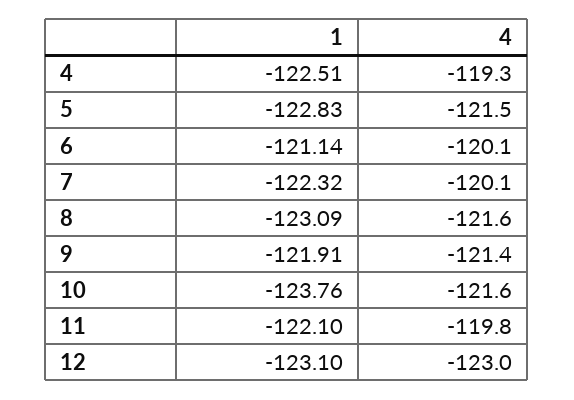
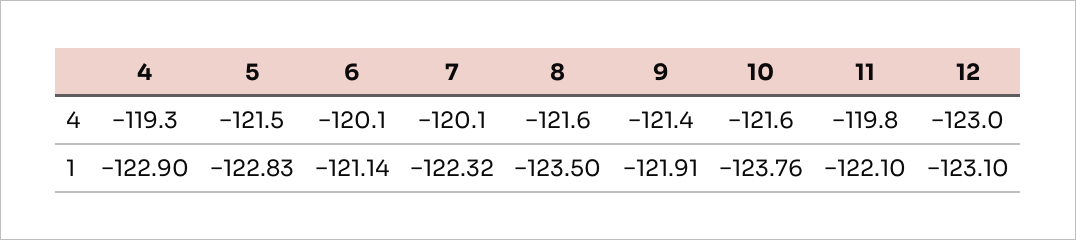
1, 4: -122.51 -> -122.9
1, 8: -123.09 -> -123.5

